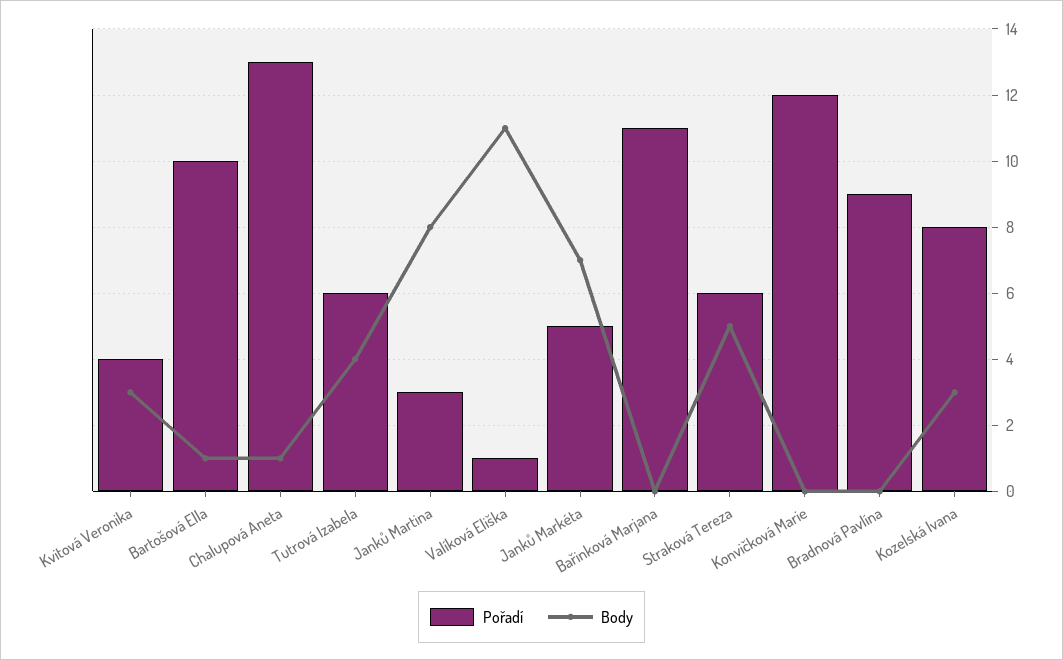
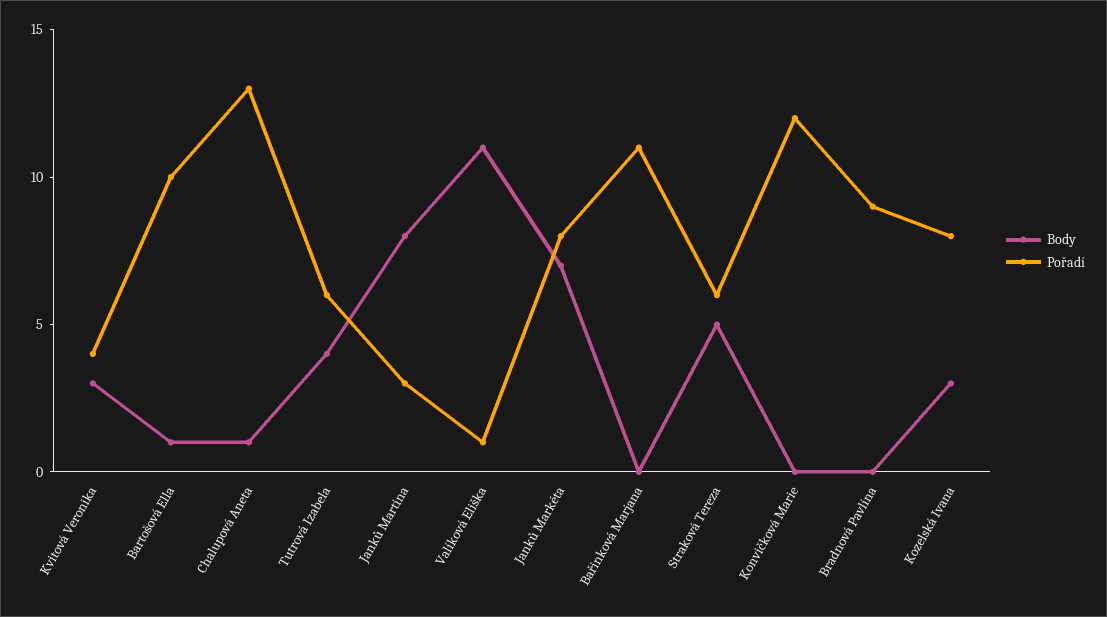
Pořadí, Janků Markéta: 5 -> 8

